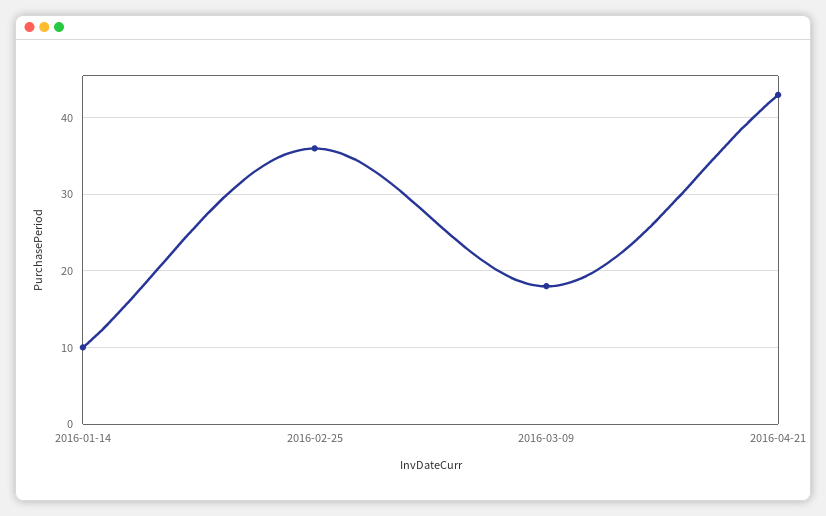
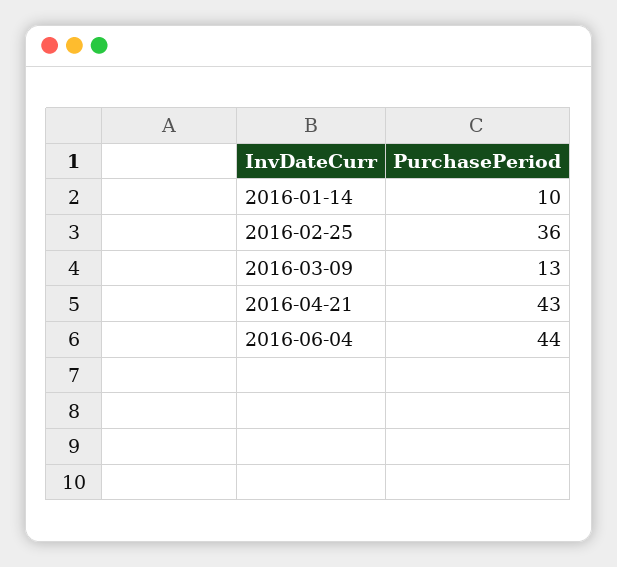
2016-03-09: 18 -> 13
2016-06-04: none -> 44

